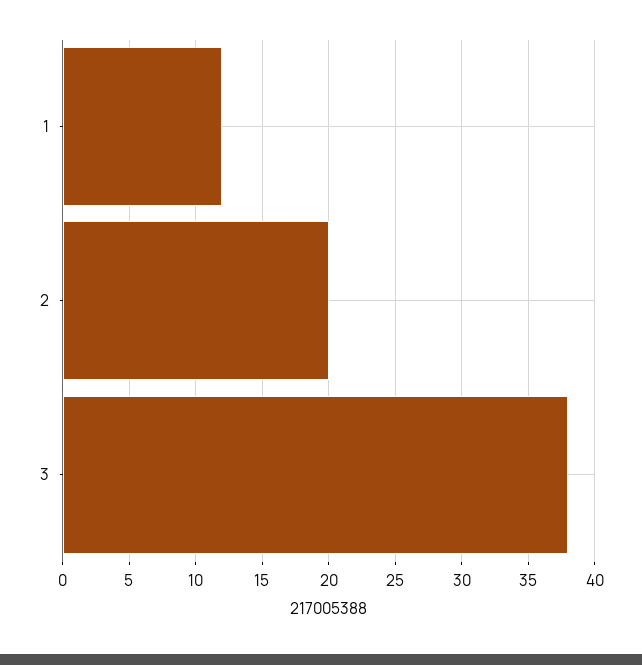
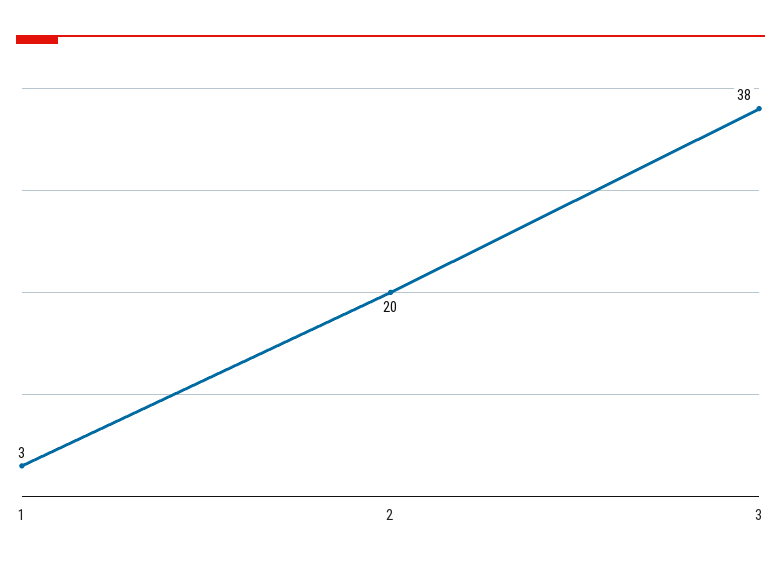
1: 12 -> 3

